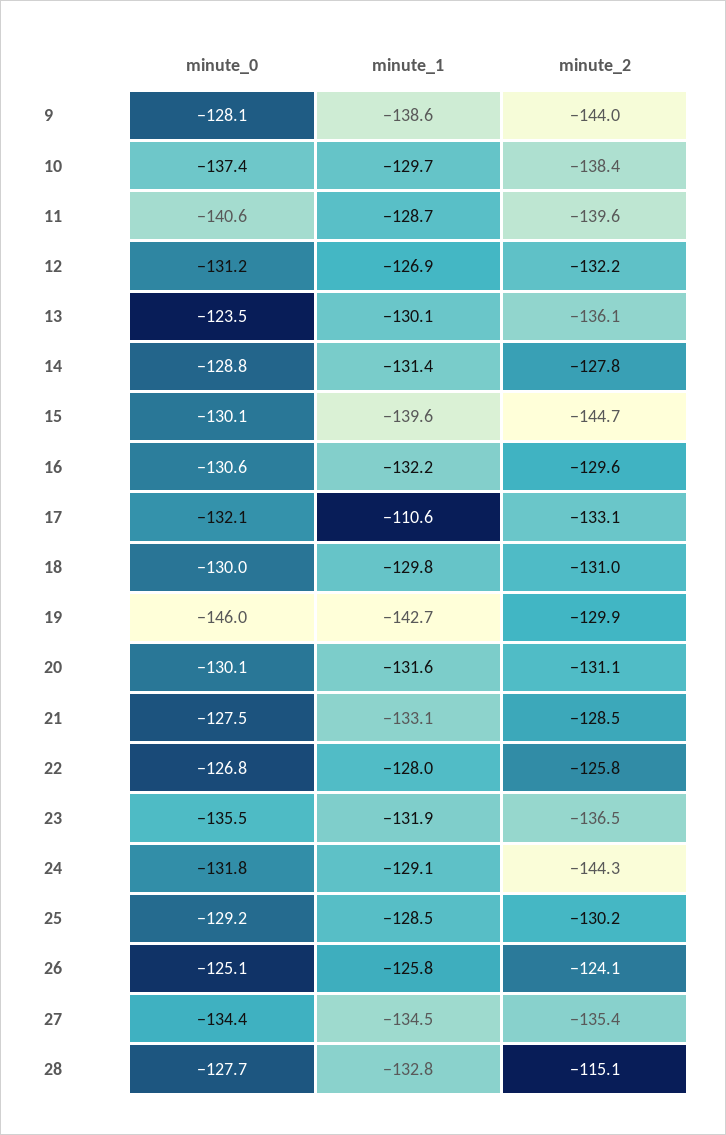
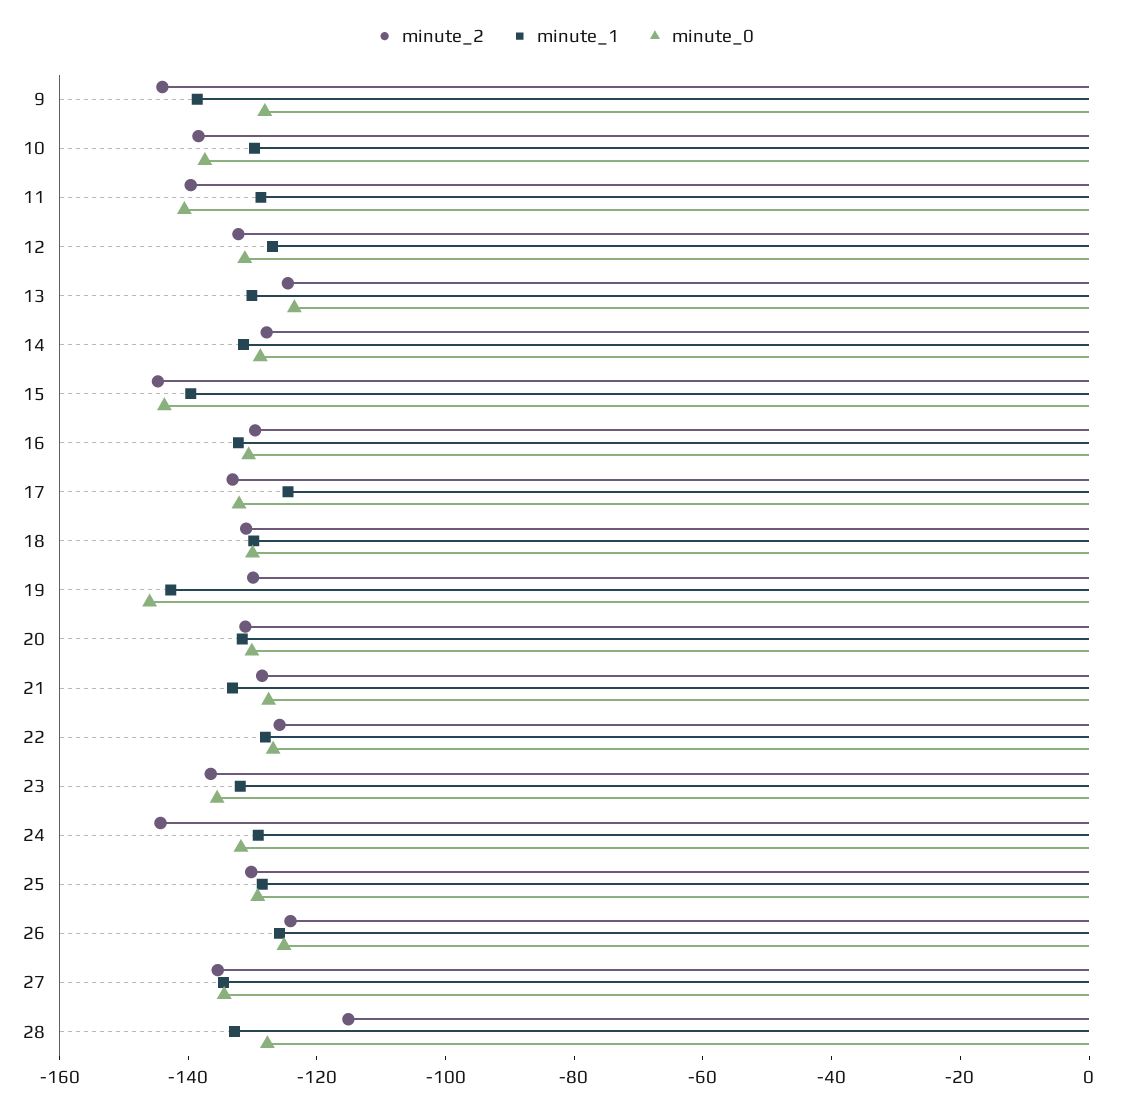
minute_2, 13: -136.1 -> -125
minute_0, 15: -130.1 -> -145
minute_1, 17: -110.6 -> -125

